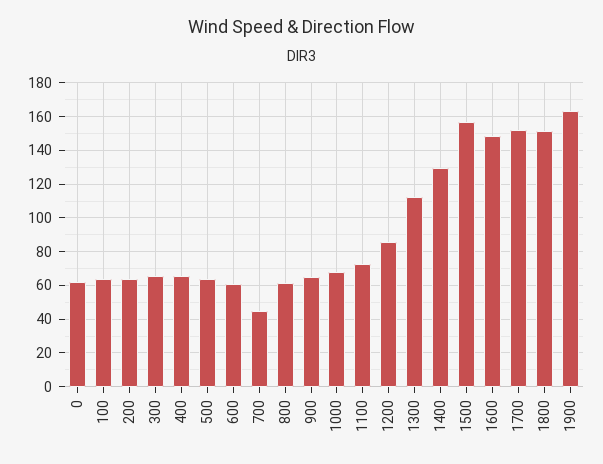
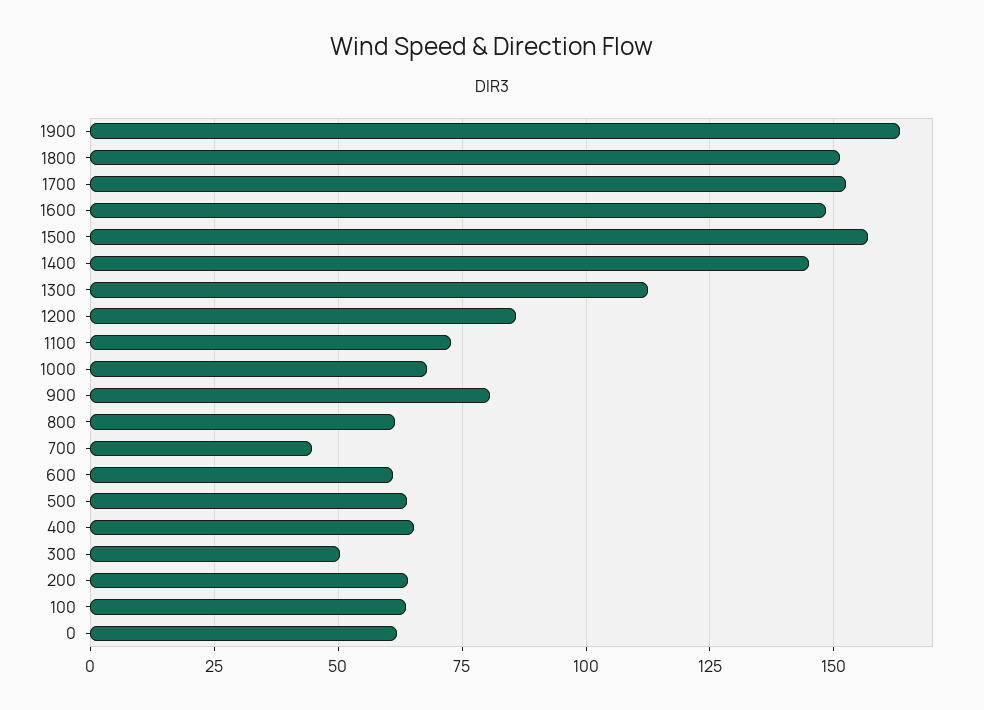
300: 65 -> 50
900: 65 -> 80
1400: 130 -> 145

